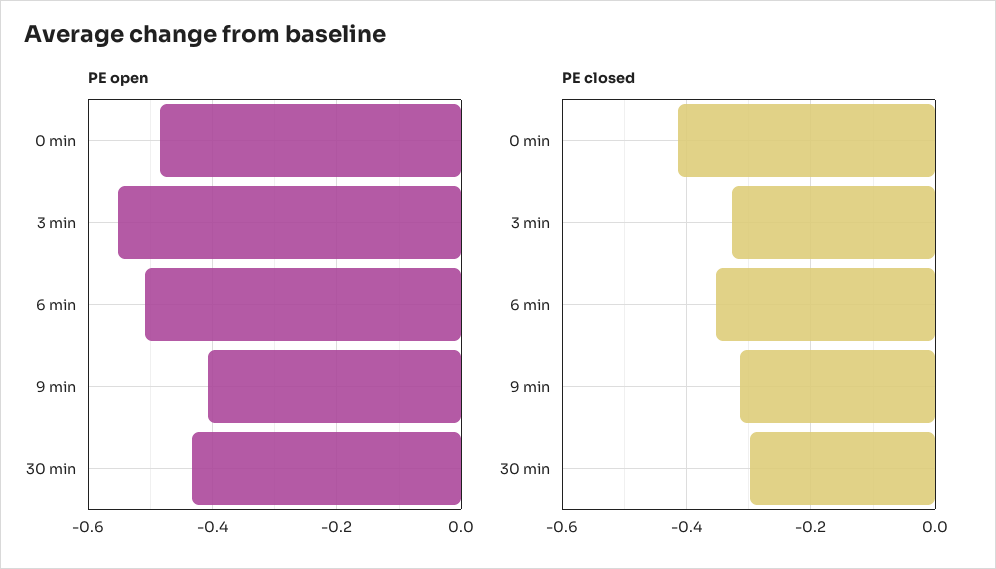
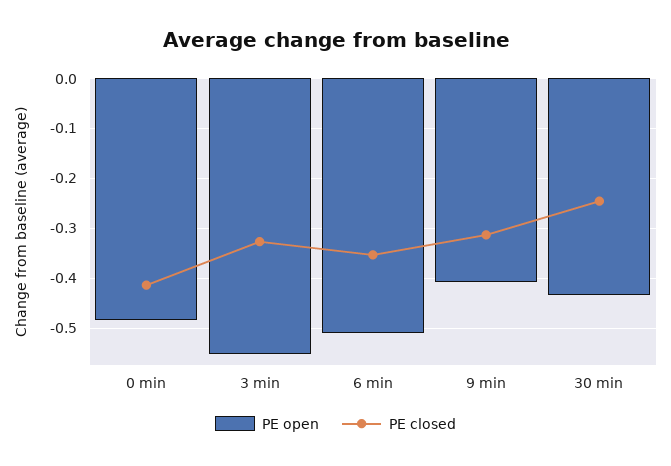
PE closed, 30 min: -0.3 -> -0.24

